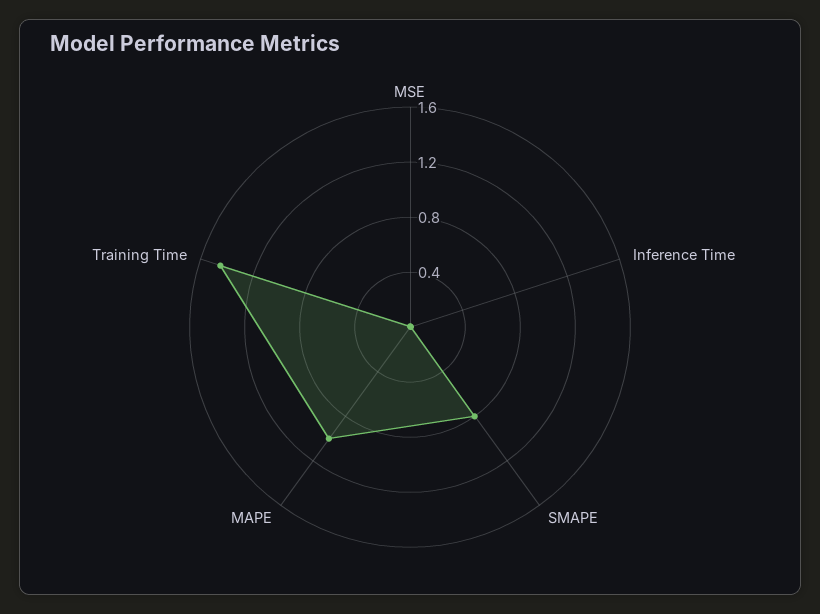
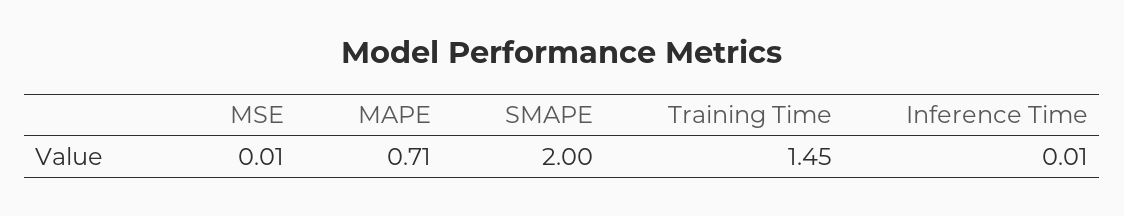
SMAPE: 0.8 -> 2
MAPE: 1 -> 0.71

